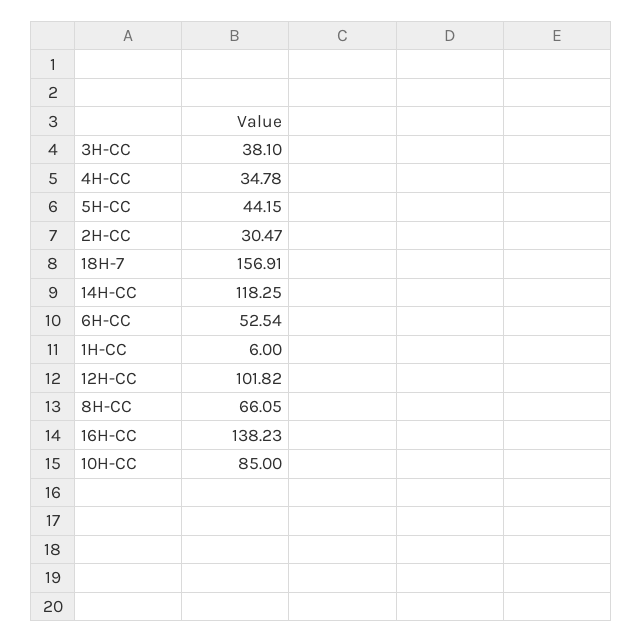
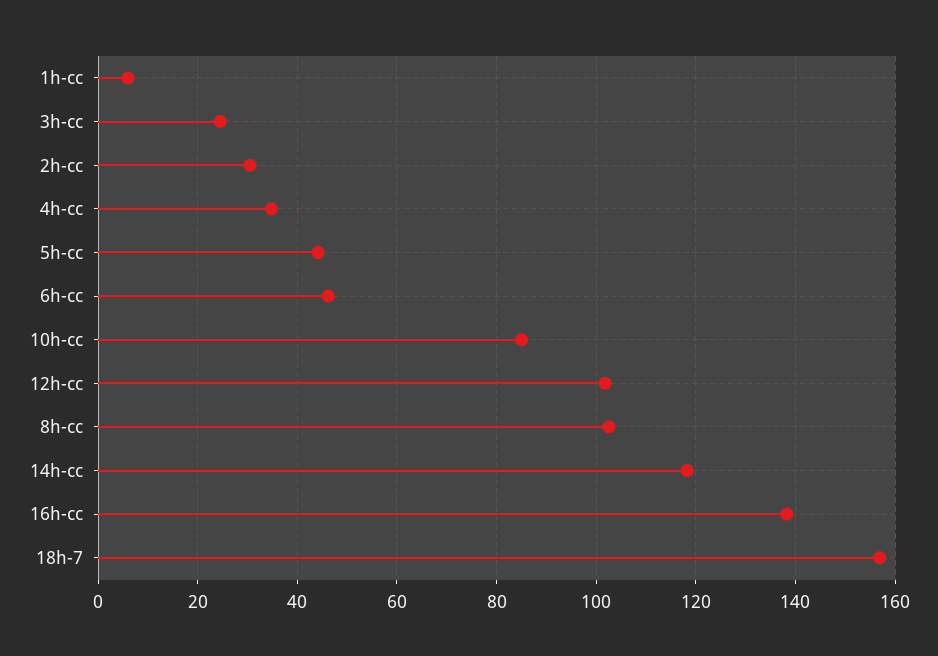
3H-CC: 38.1 -> 24
6H-CC: 52.54 -> 46
8H-CC: 66.05 -> 102

